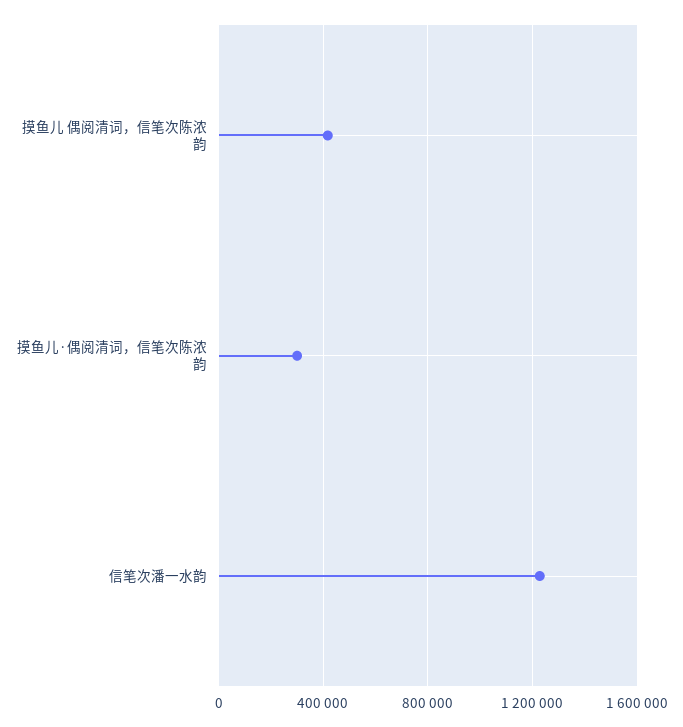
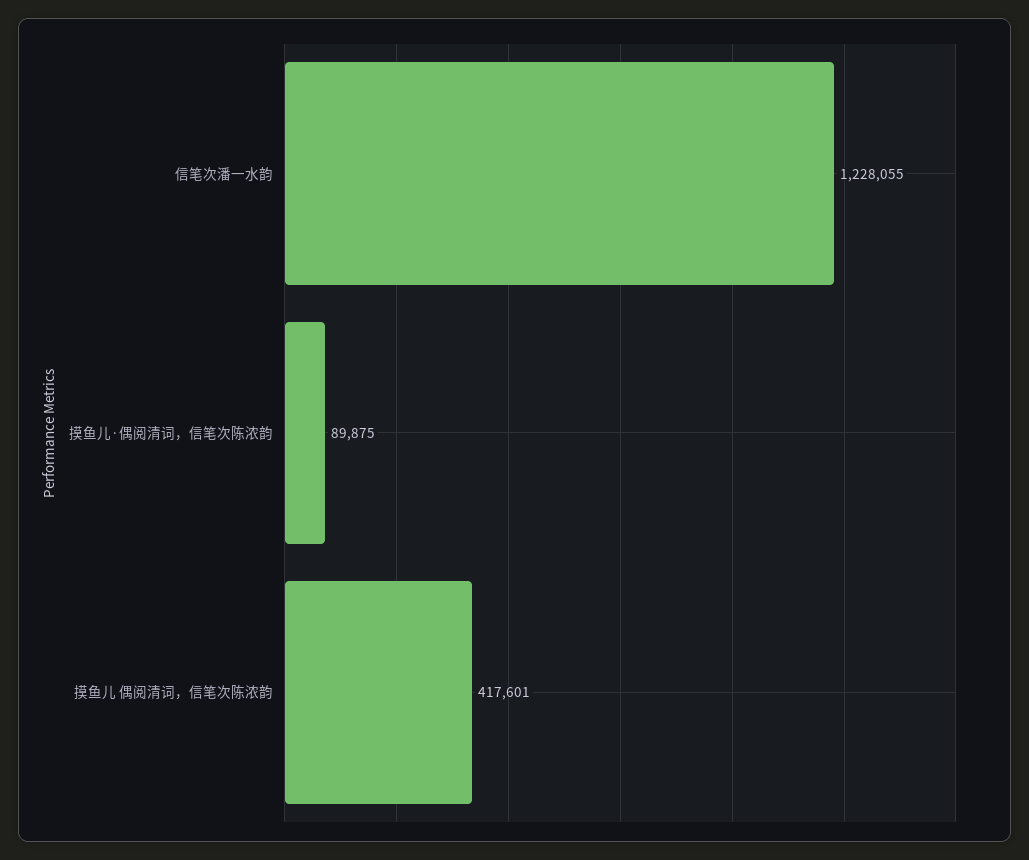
摸鱼儿·偶阅清词，信笔次陈浓韵: 300000 -> 89875

